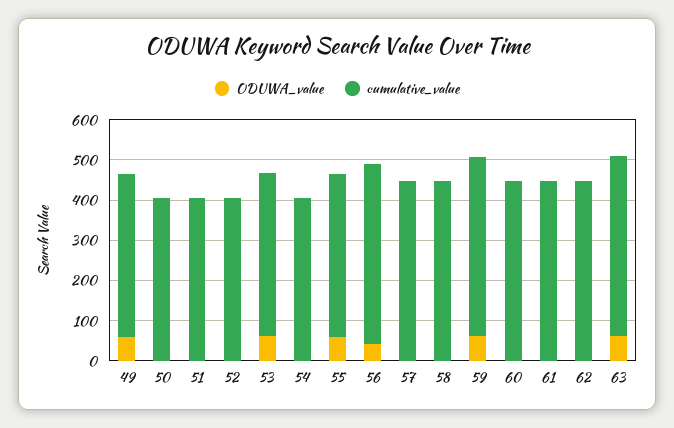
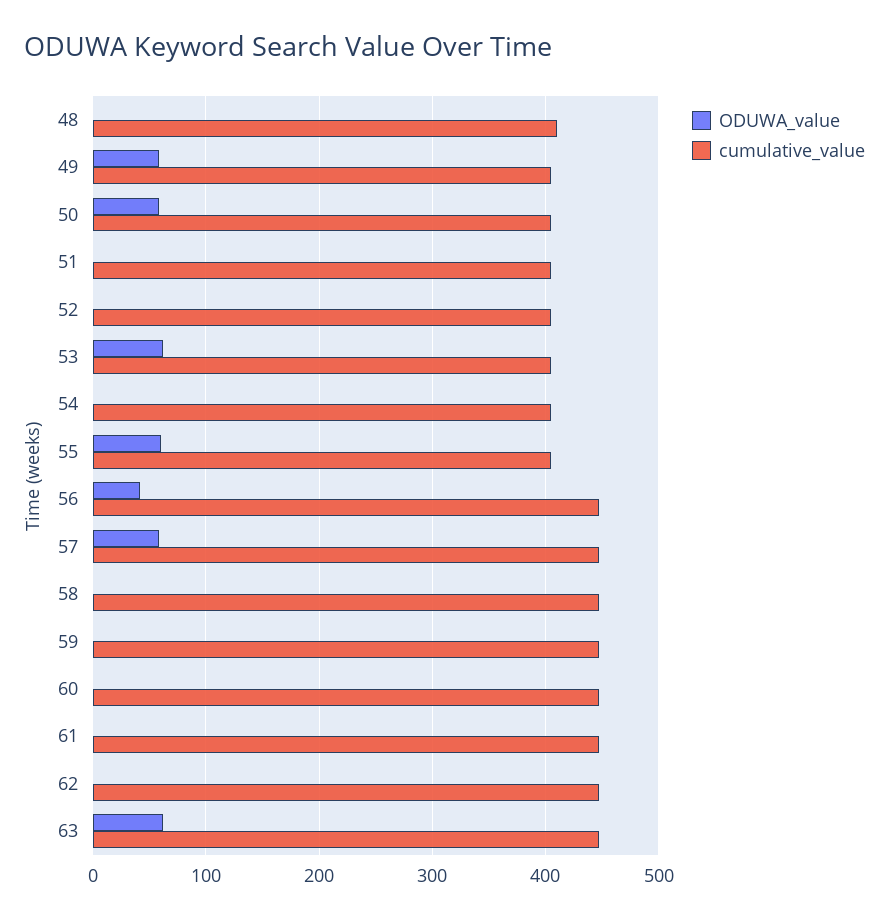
ODUWA_value, 50: 0 -> 60
ODUWA_value, 57: 0 -> 60
ODUWA_value, 59: 60 -> 0
ODUWA_value, 48: none -> 0
cumulative_value, 48: none -> 410

